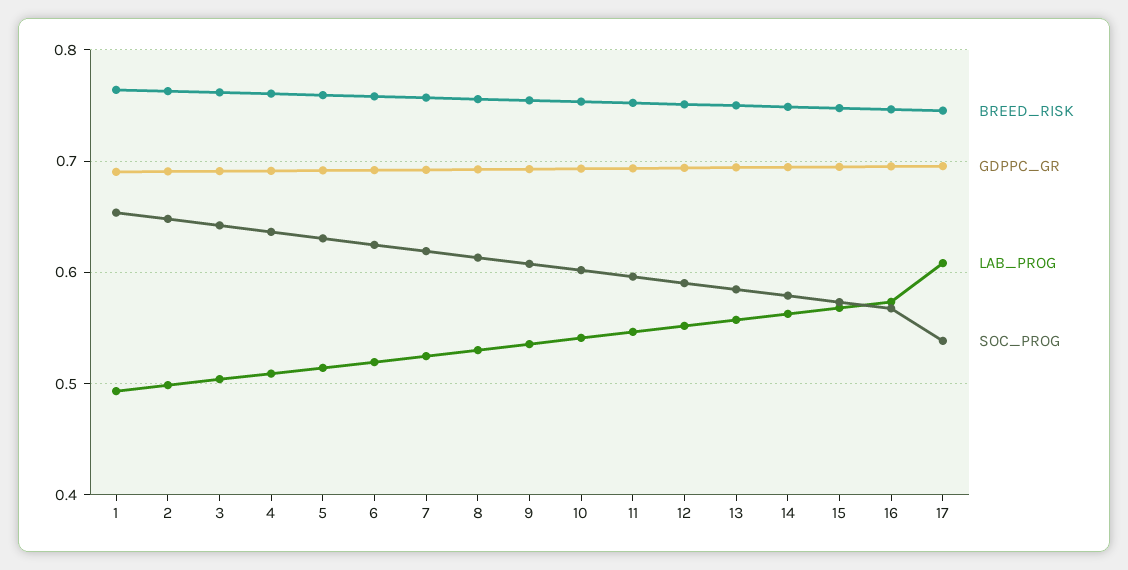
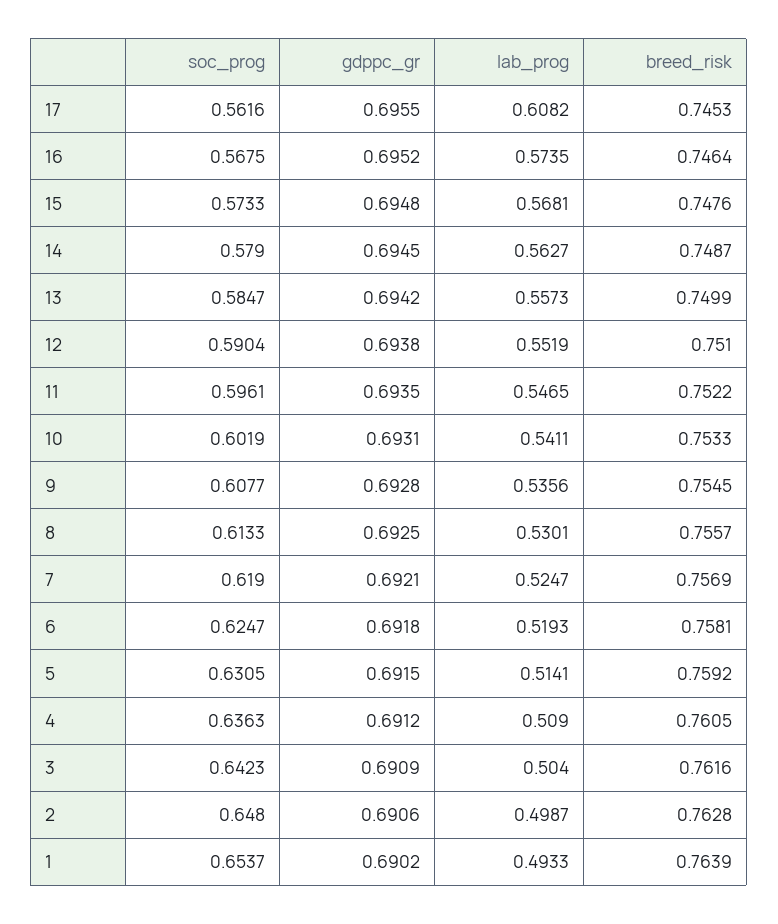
SOC_PROG, 17: 0.54 -> 0.5616

